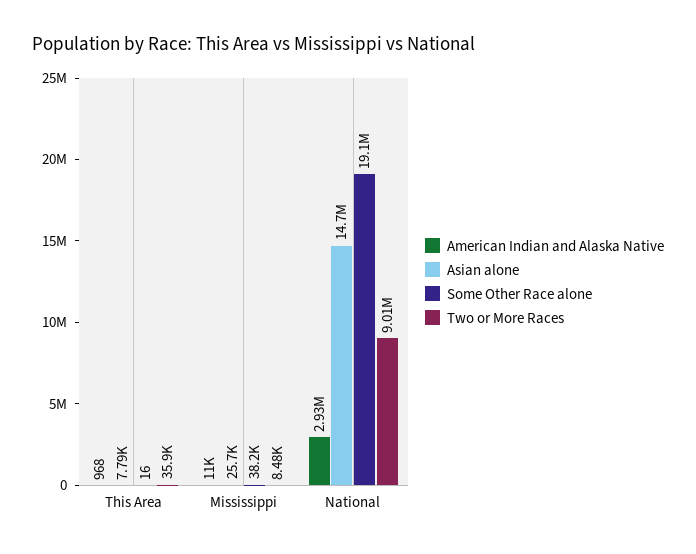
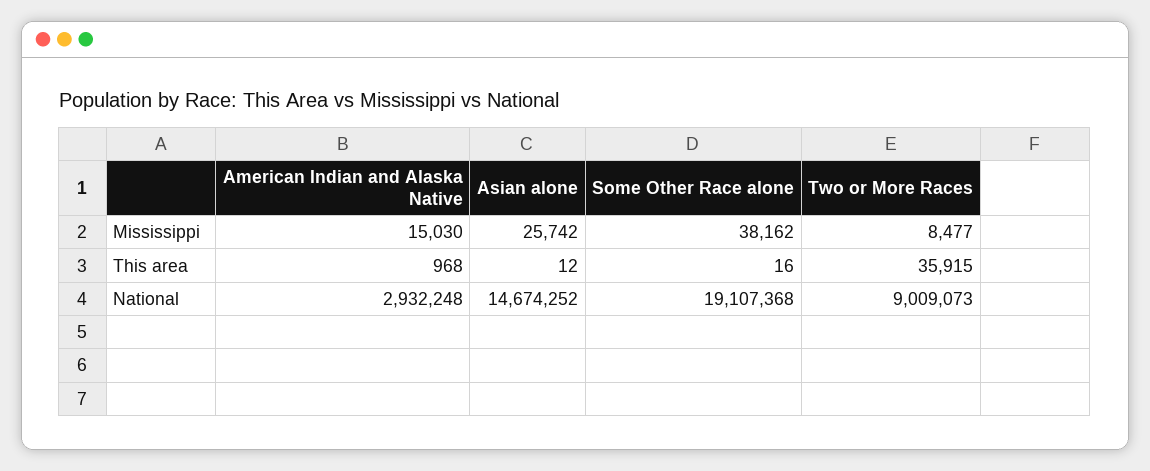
Asian alone, This Area: 7790 -> 12
American Indian and Alaska Native, Mississippi: 11000 -> 15030

